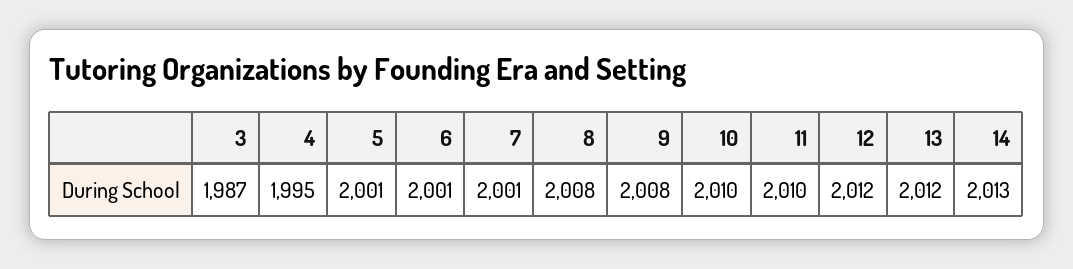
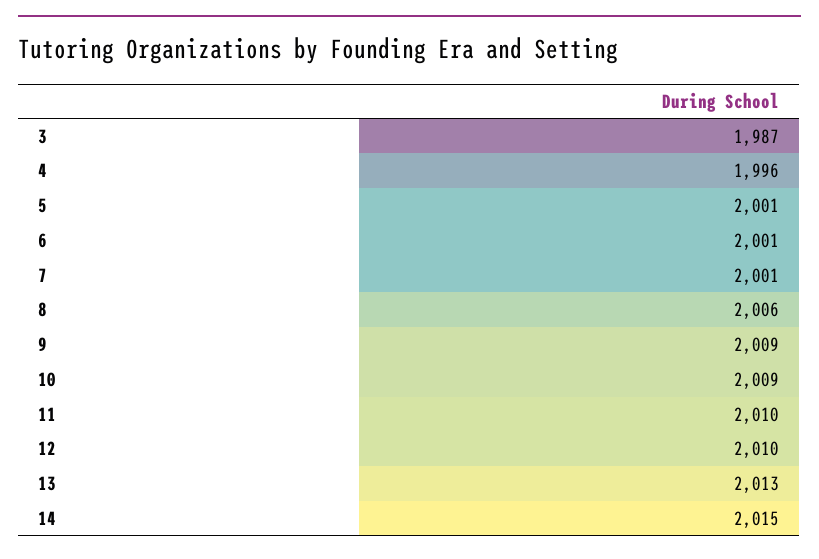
4: 1995 -> 1996
8: 2008 -> 2006
9: 2008 -> 2009
10: 2010 -> 2009
12: 2012 -> 2010
13: 2012 -> 2013
14: 2013 -> 2015

